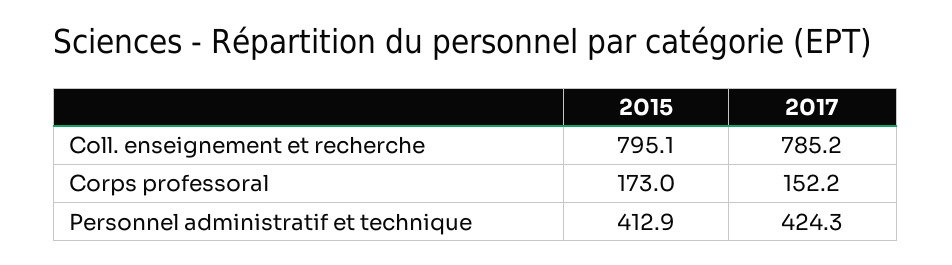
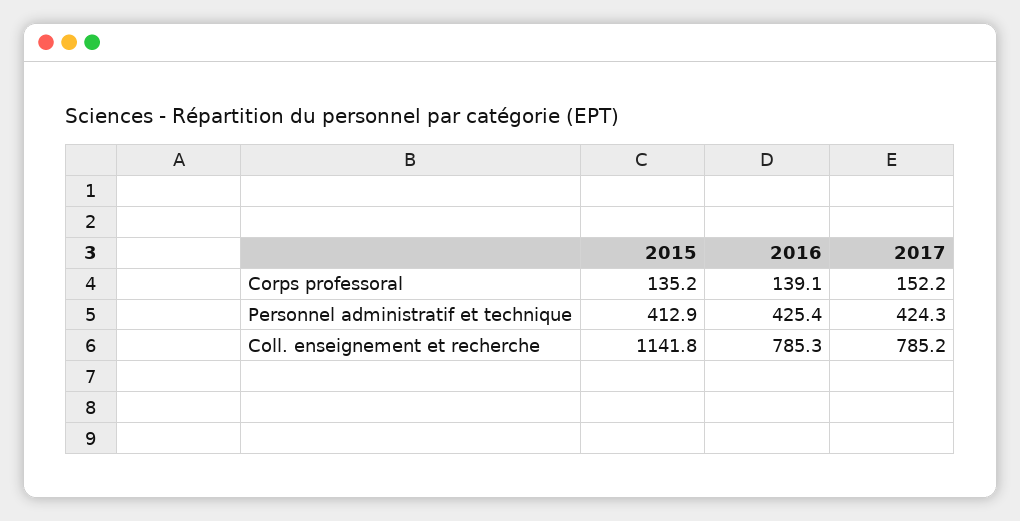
2015, Coll. enseignement et recherche: 795.1 -> 1141.8
2015, Corps professoral: 173 -> 135.2
2016, Corps professoral: none -> 139.1
2016, Personnel administratif et technique: none -> 425.4
2016, Coll. enseignement et recherche: none -> 785.3

